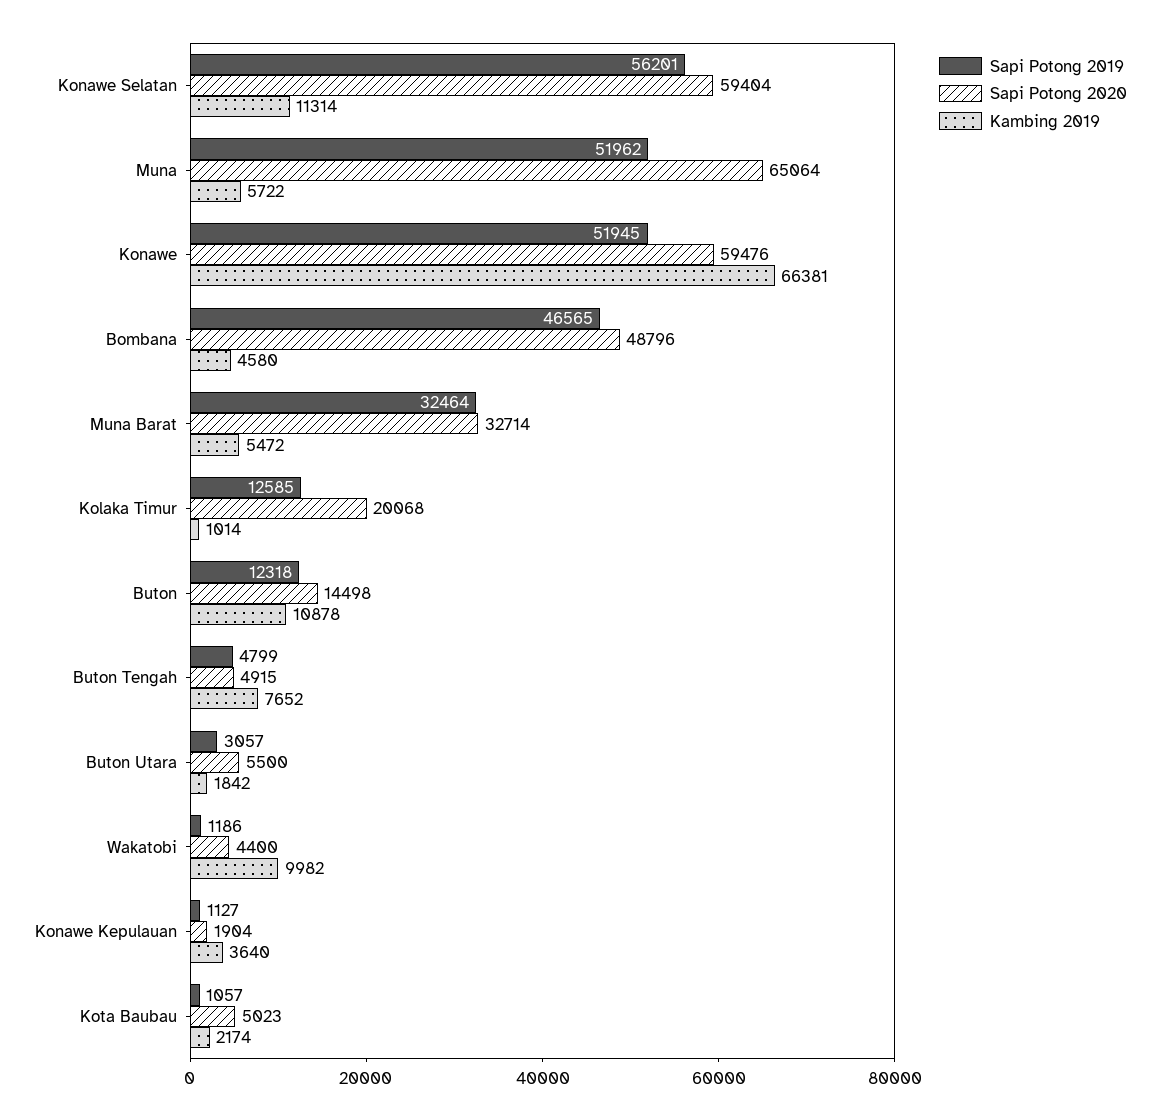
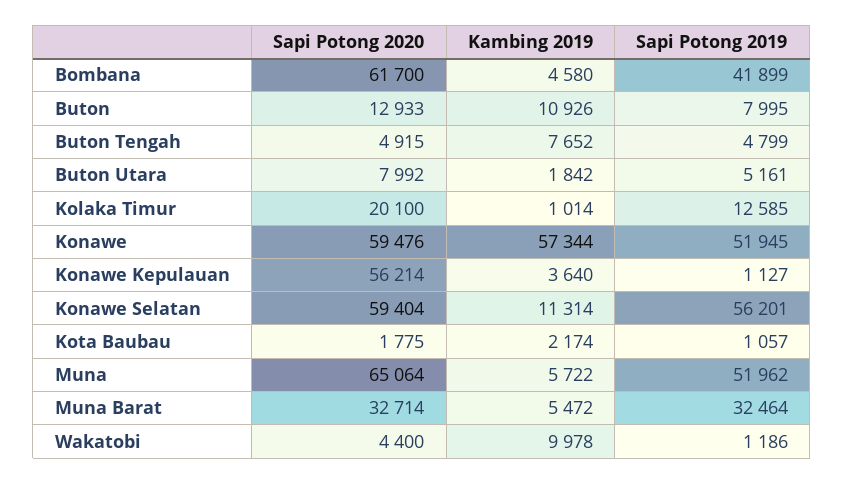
Kambing 2019, Konawe: 66381 -> 57344
Sapi Potong 2019, Bombana: 46565 -> 41899
Sapi Potong 2020, Bombana: 48796 -> 61700
Sapi Potong 2020, Kolaka Timur: 20068 -> 20100
Sapi Potong 2019, Buton: 12318 -> 7995
Sapi Potong 2020, Buton: 14498 -> 12933
Kambing 2019, Buton: 10878 -> 10926
Sapi Potong 2019, Buton Utara: 3057 -> 5161
Sapi Potong 2020, Buton Utara: 5500 -> 7992
Kambing 2019, Wakatobi: 9982 -> 9978
Sapi Potong 2020, Konawe Kepulauan: 1904 -> 56214
Sapi Potong 2020, Kota Baubau: 5023 -> 1775

